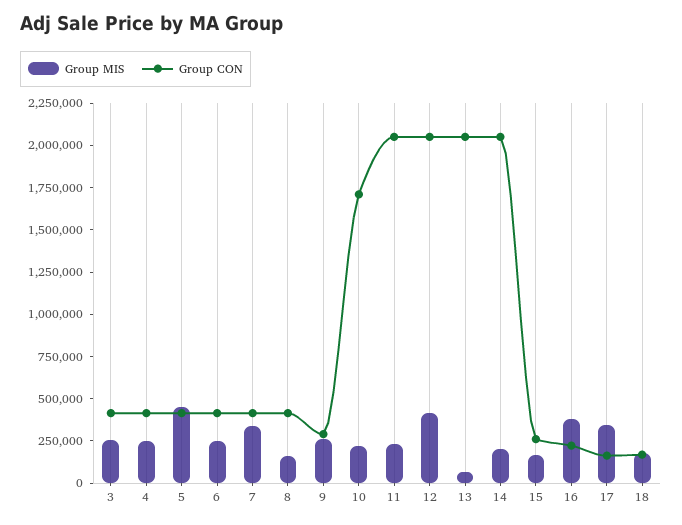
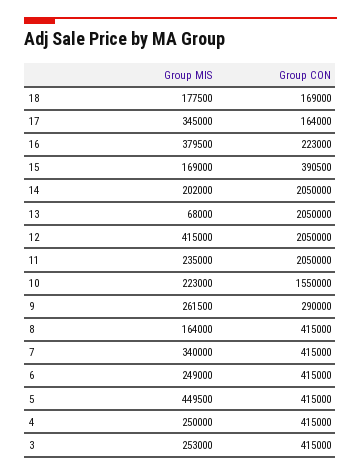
Group CON, 10: 1700000 -> 1550000
Group CON, 15: 250000 -> 390500

